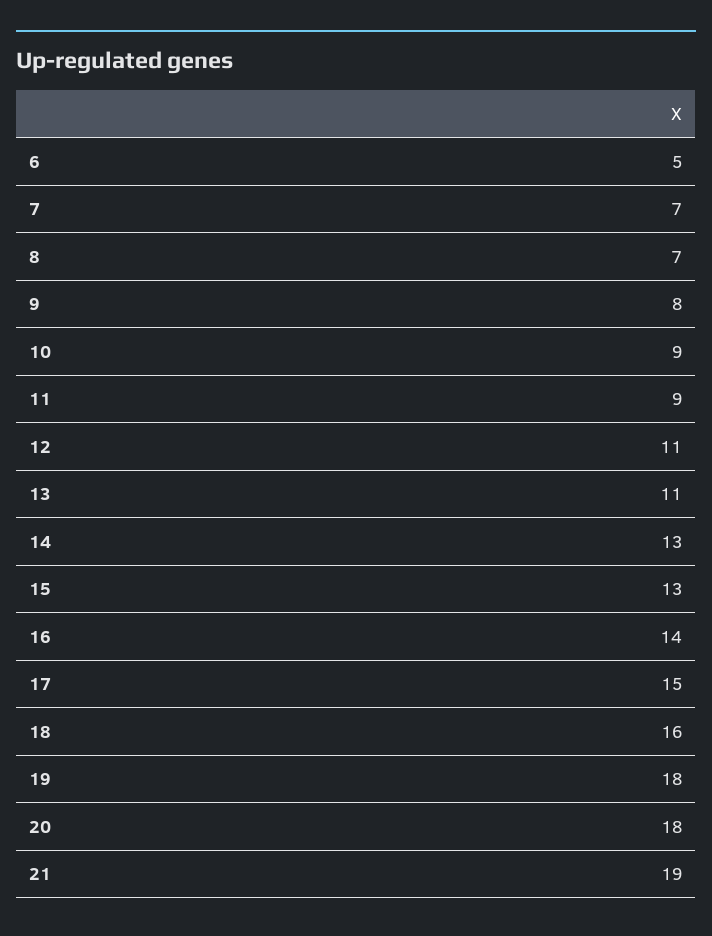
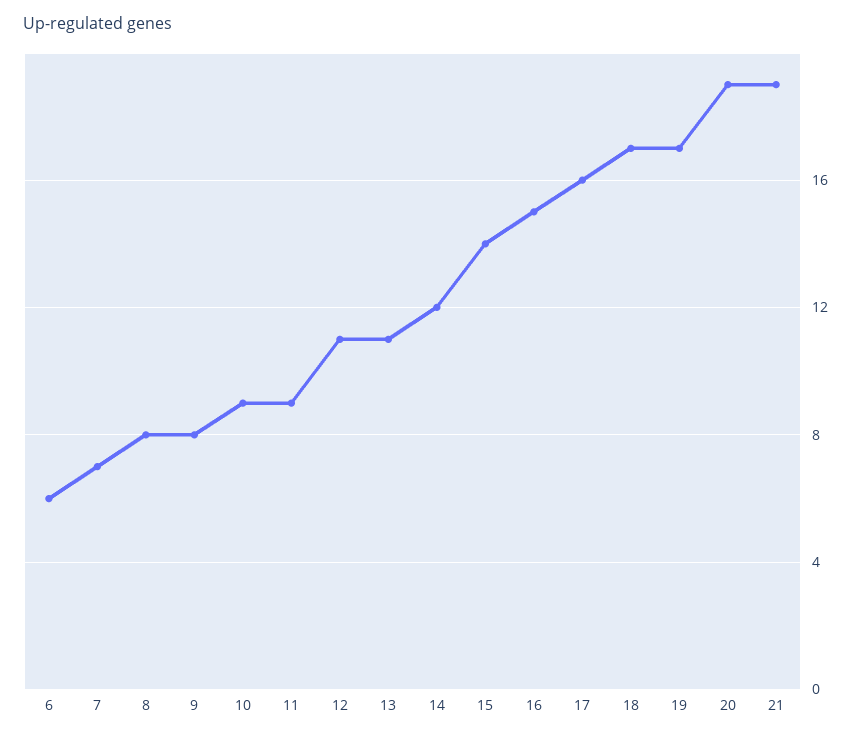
6: 5 -> 6
8: 7 -> 8
14: 13 -> 12
15: 13 -> 14
16: 14 -> 15
17: 15 -> 16
18: 16 -> 17
19: 18 -> 17
20: 18 -> 19

